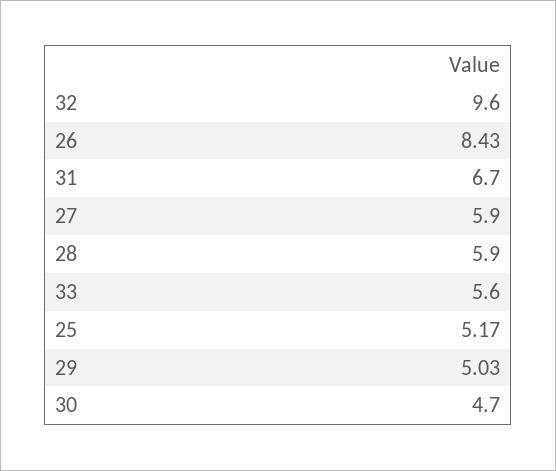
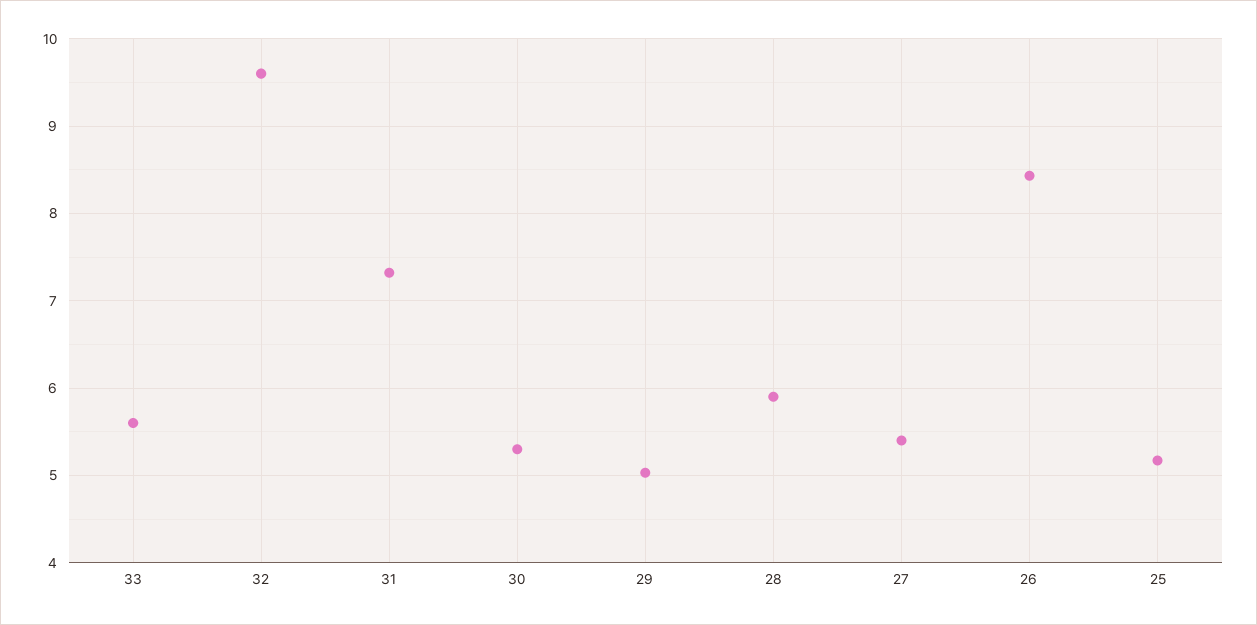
31: 6.7 -> 7.3
27: 5.9 -> 5.4
30: 4.7 -> 5.3

